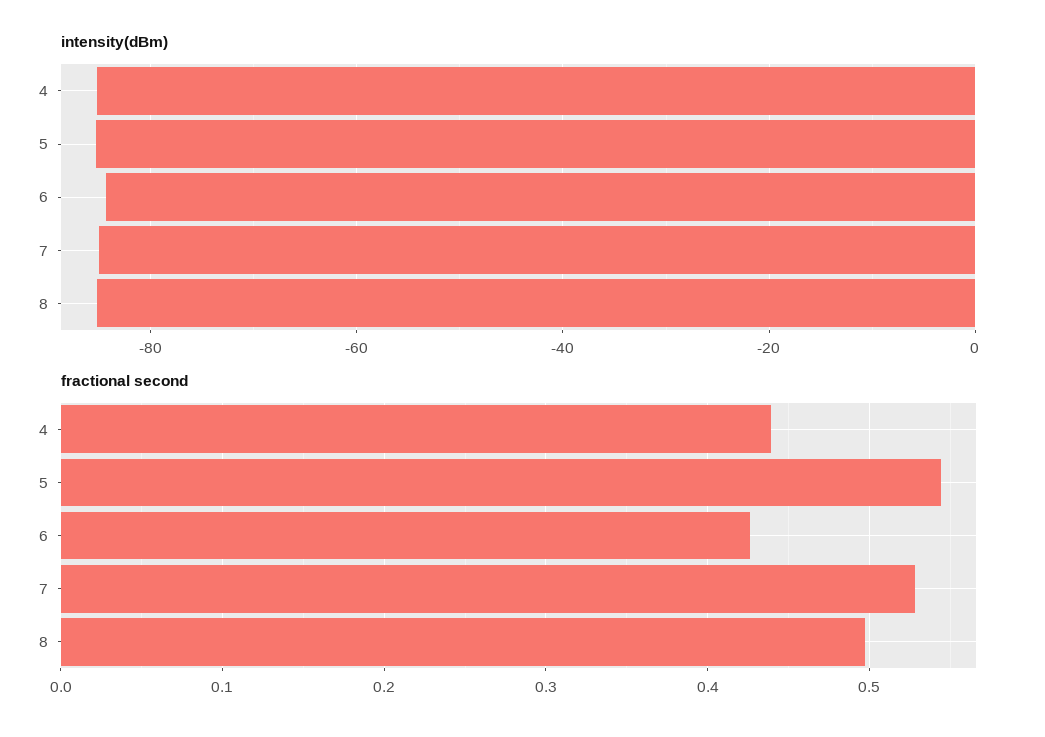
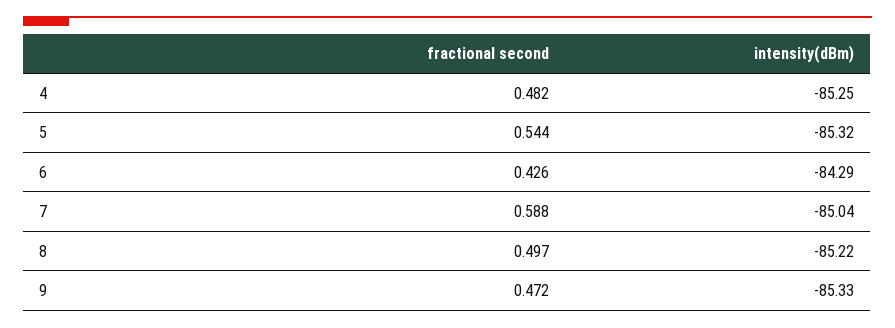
fractional second, 4: 0.44 -> 0.482
fractional second, 7: 0.53 -> 0.588
fractional second, 9: none -> 0.472
intensity(dBm), 9: none -> -85.33

